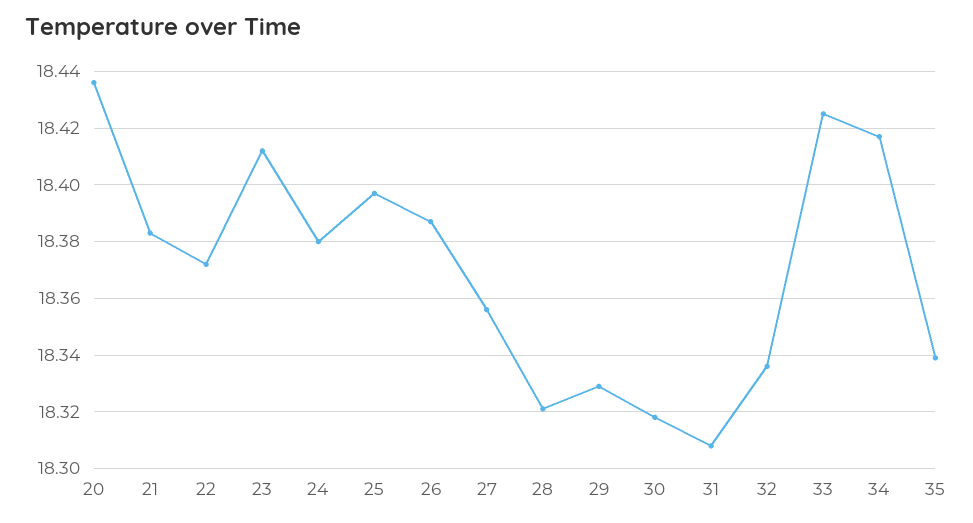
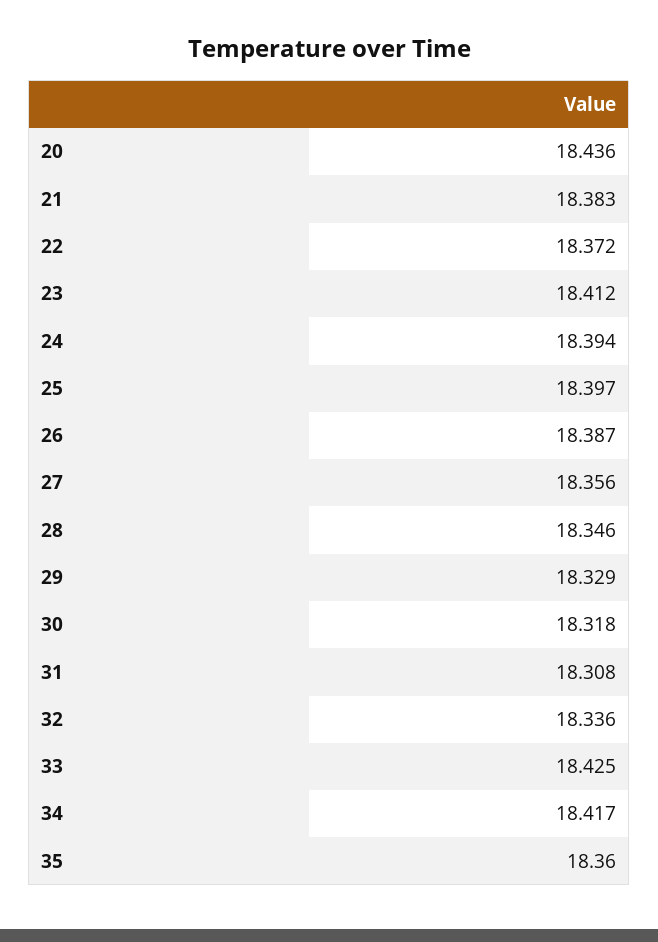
24: 18.38 -> 18.394
28: 18.32 -> 18.346
35: 18.34 -> 18.36

